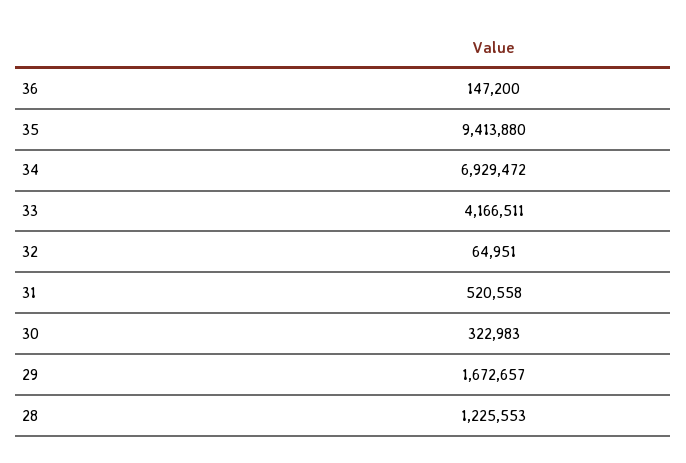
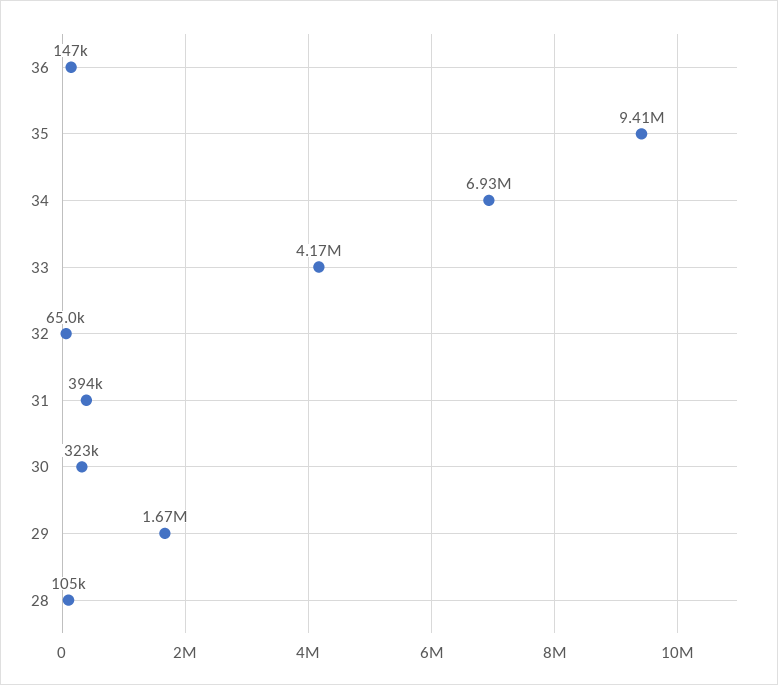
31: 520558 -> 394000
28: 1225553 -> 105000

